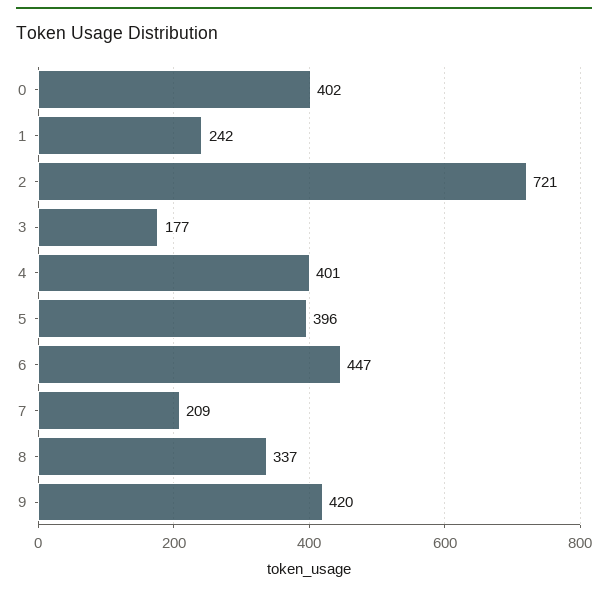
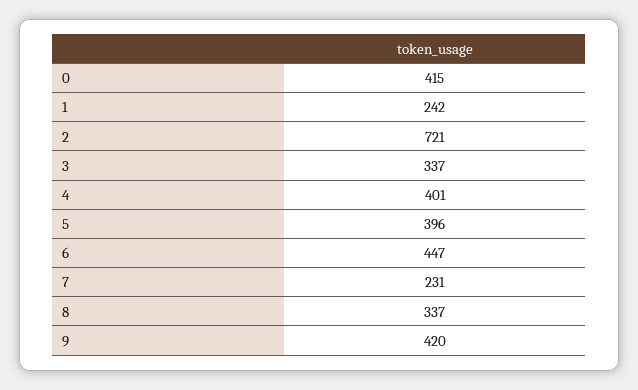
0: 402 -> 415
3: 177 -> 337
7: 209 -> 231

